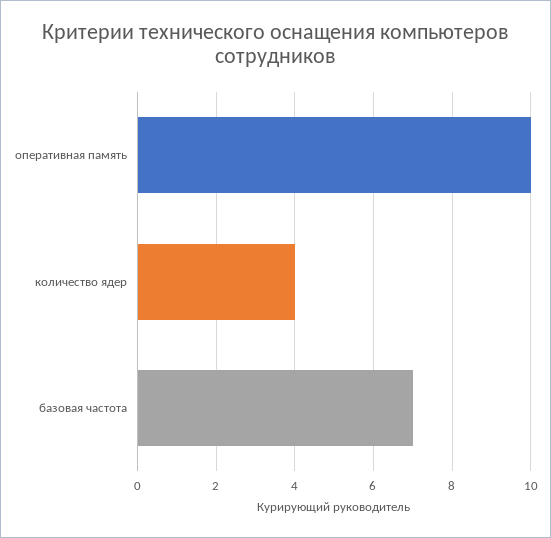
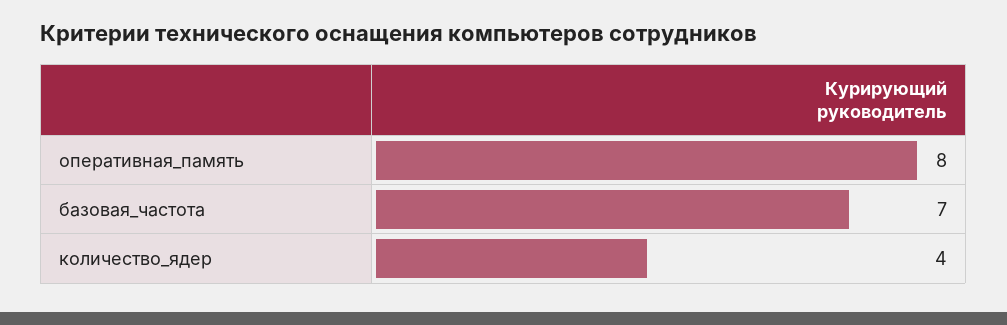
оперативная память: 10 -> 8

